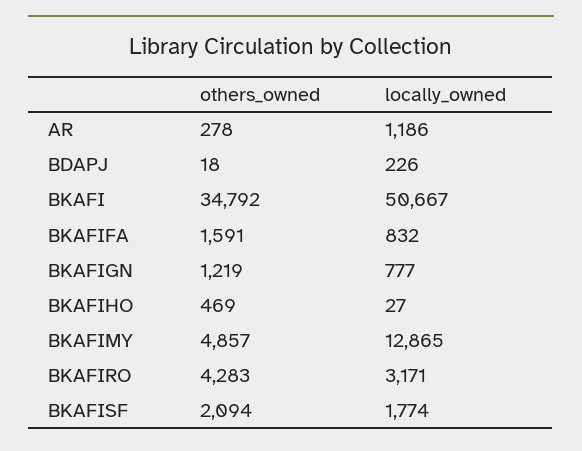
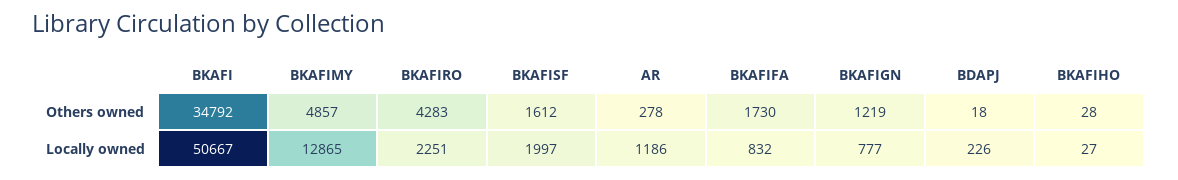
others_owned, BKAFIFA: 1591 -> 1730
others_owned, BKAFIHO: 469 -> 28
locally_owned, BKAFIRO: 3171 -> 2251
others_owned, BKAFISF: 2094 -> 1612
locally_owned, BKAFISF: 1774 -> 1997

